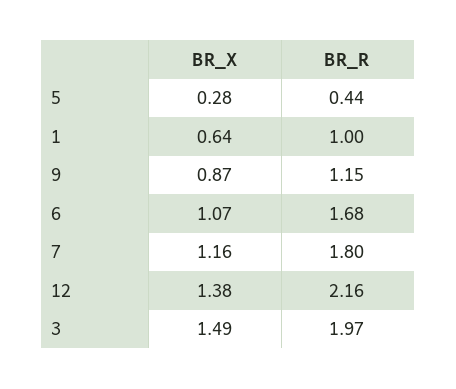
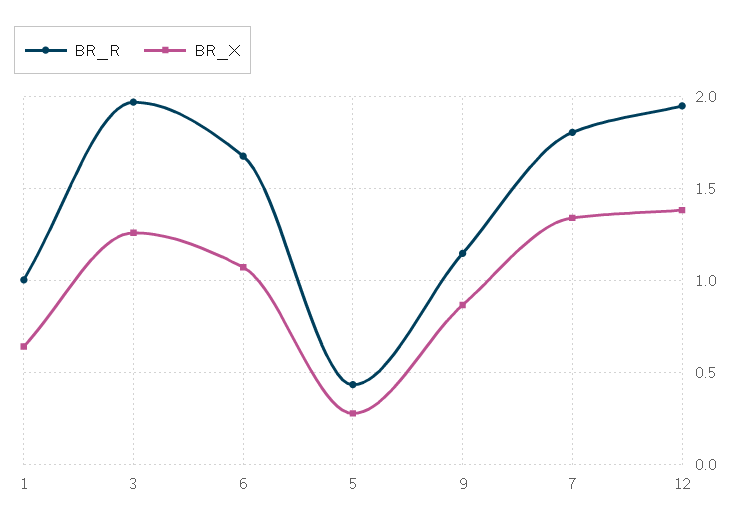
BR_X, 7: 1.16 -> 1.35
BR_R, 12: 2.16 -> 1.95
BR_X, 3: 1.49 -> 1.25

